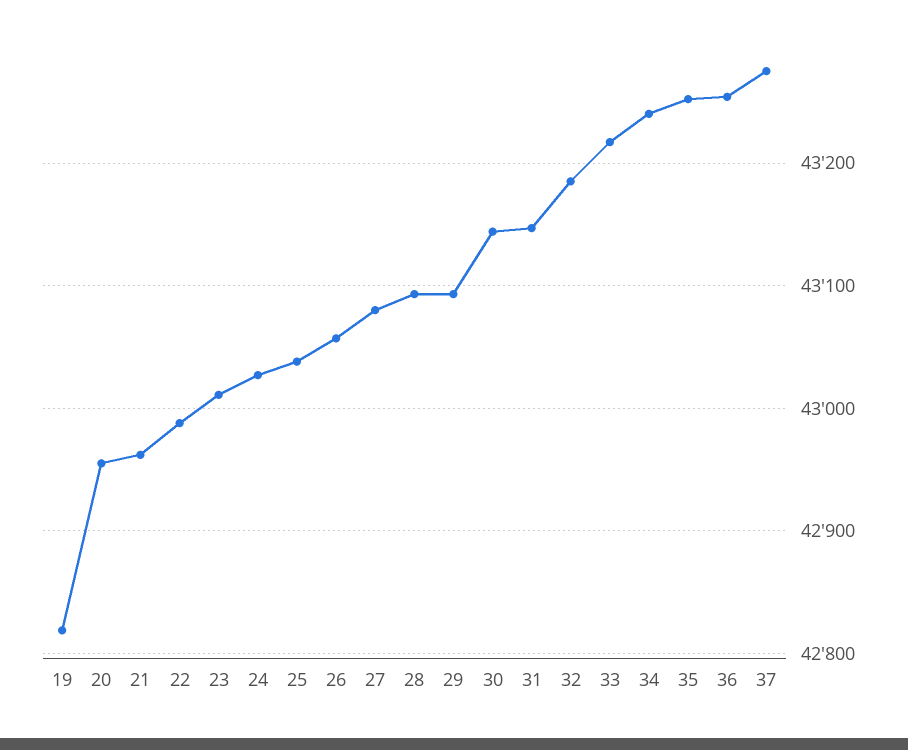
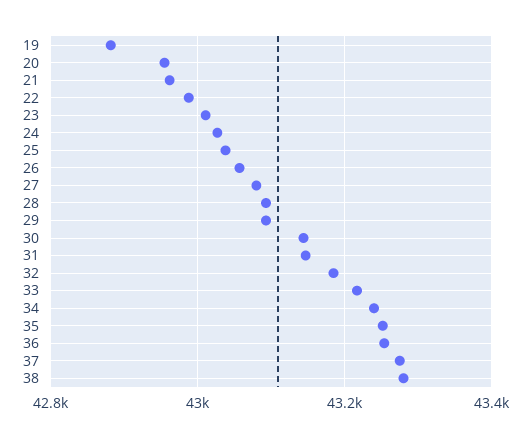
19: 42820 -> 42880
38: none -> 43280

